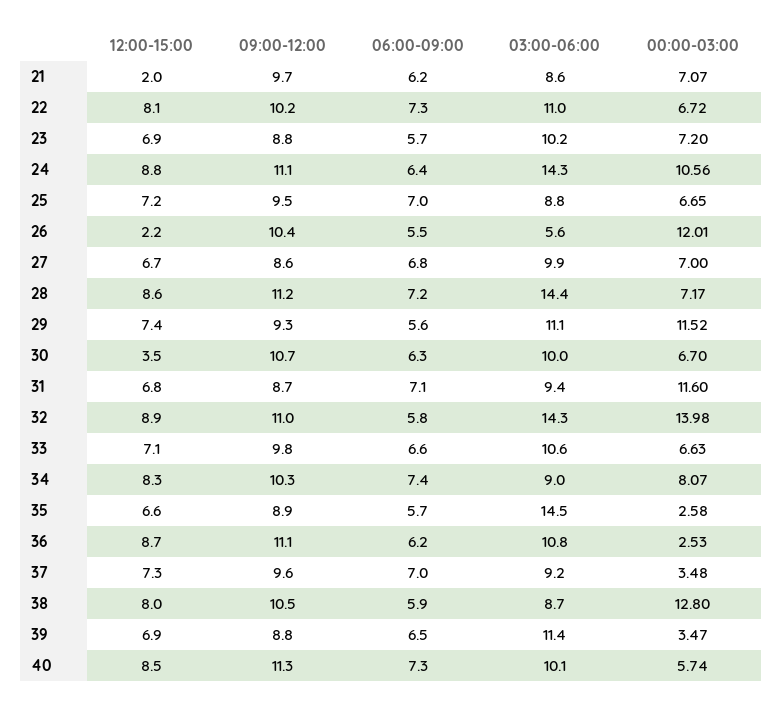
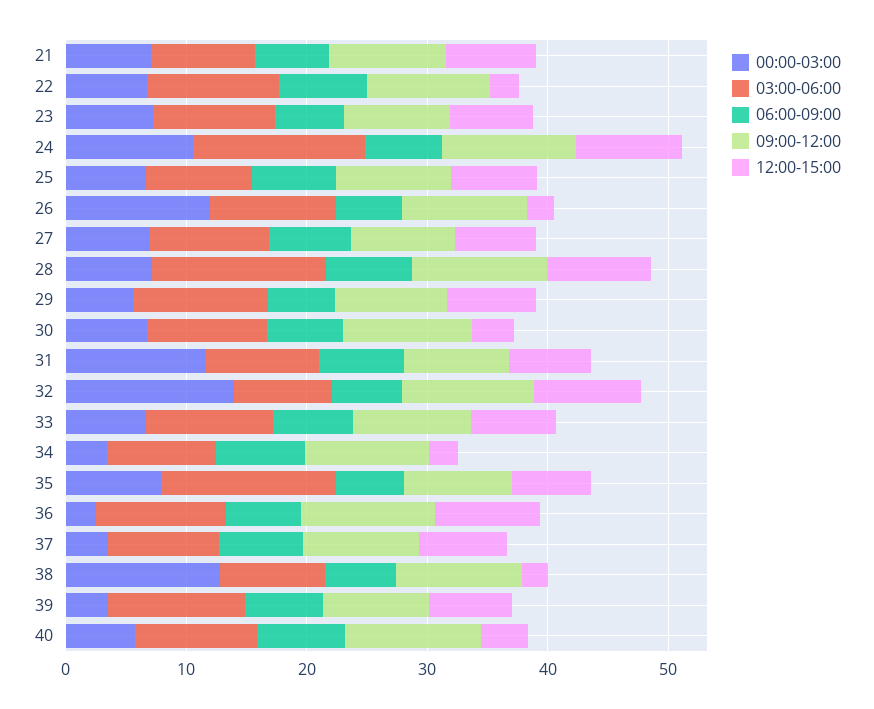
12:00-15:00, 21: 2 -> 8
12:00-15:00, 22: 8.1 -> 2
03:00-06:00, 26: 5.6 -> 10
00:00-03:00, 29: 11.52 -> 6
03:00-06:00, 32: 14.3 -> 8
12:00-15:00, 34: 8.3 -> 2
00:00-03:00, 34: 8.07 -> 4
00:00-03:00, 35: 2.58 -> 8
12:00-15:00, 38: 8 -> 2
12:00-15:00, 40: 8.5 -> 4

